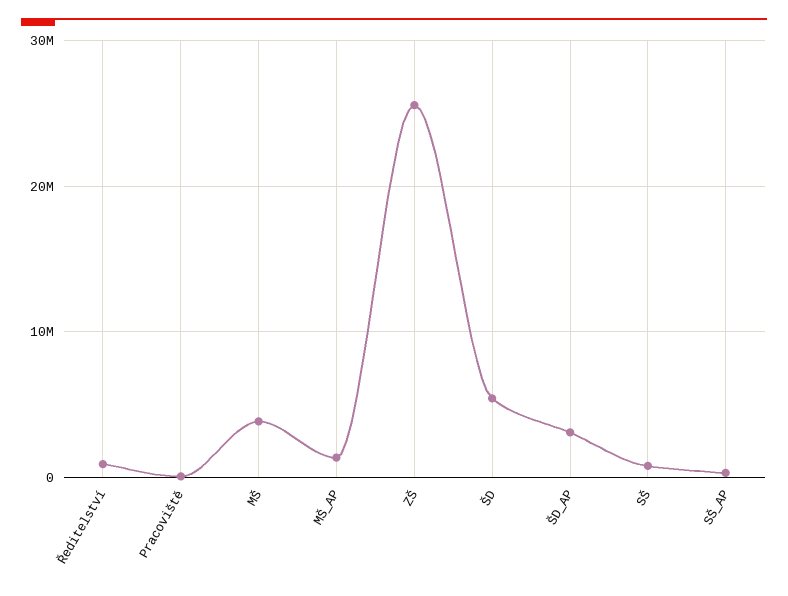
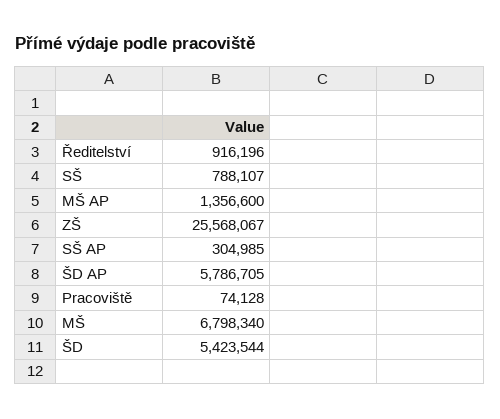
MŠ: 4000000 -> 6798340
ŠD_AP: 3000000 -> 5786705

